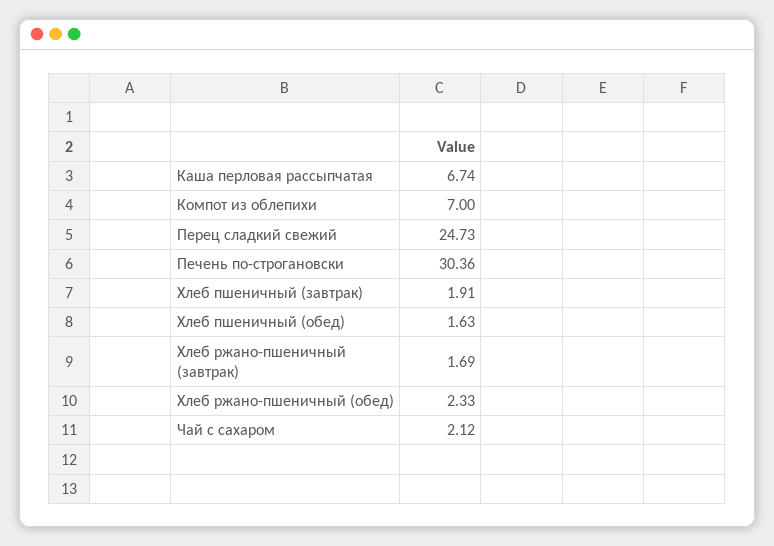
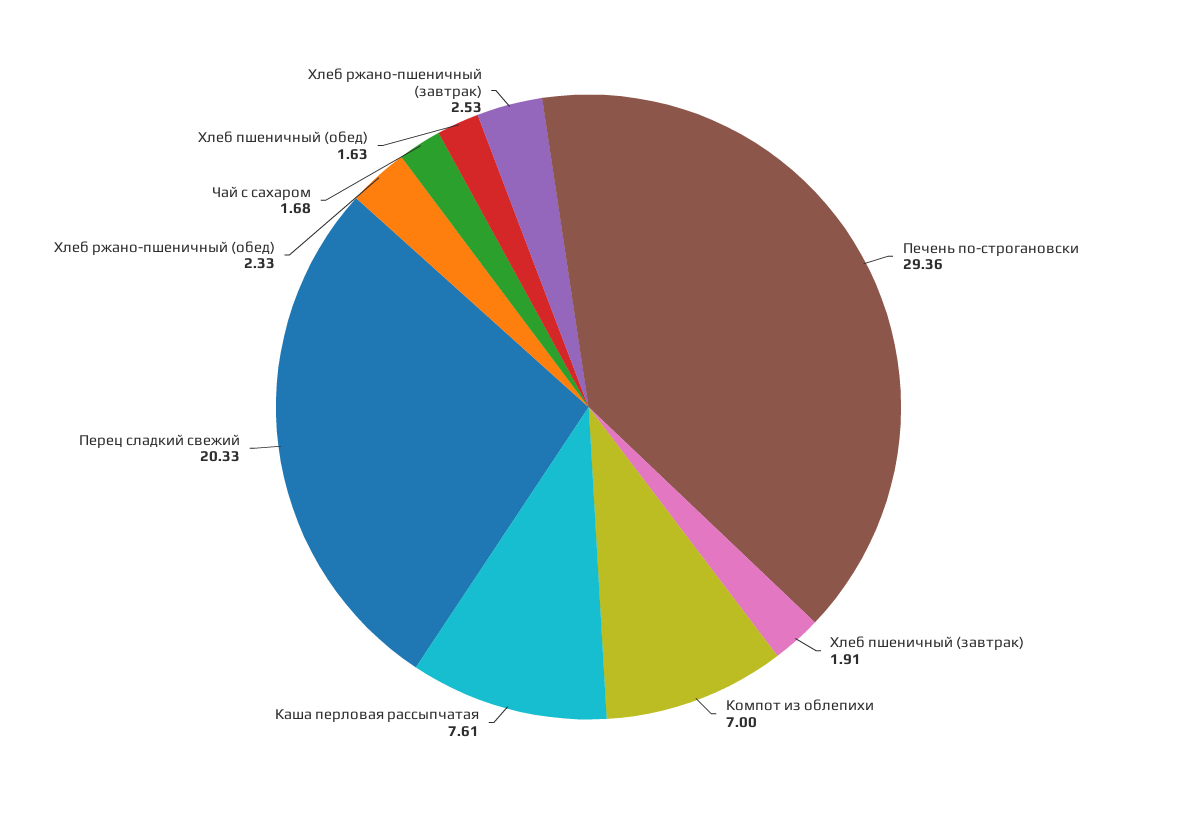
Каша перловая рассыпчатая: 6.74 -> 7.61
Перец сладкий свежий: 24.73 -> 20.33
Печень по-строгановски: 30.36 -> 29.36
Хлеб ржано-пшеничный (завтрак): 1.69 -> 2.53
Чай с сахаром: 2.12 -> 1.68

